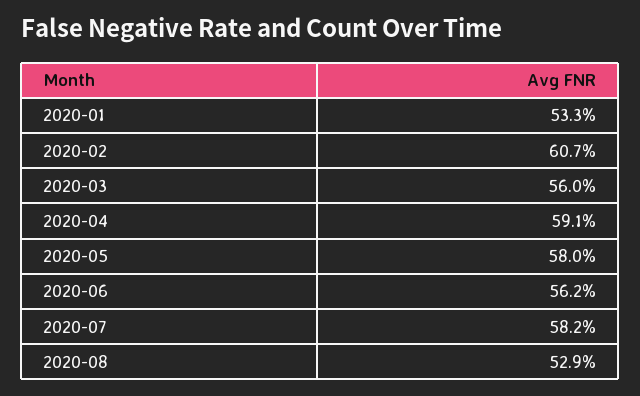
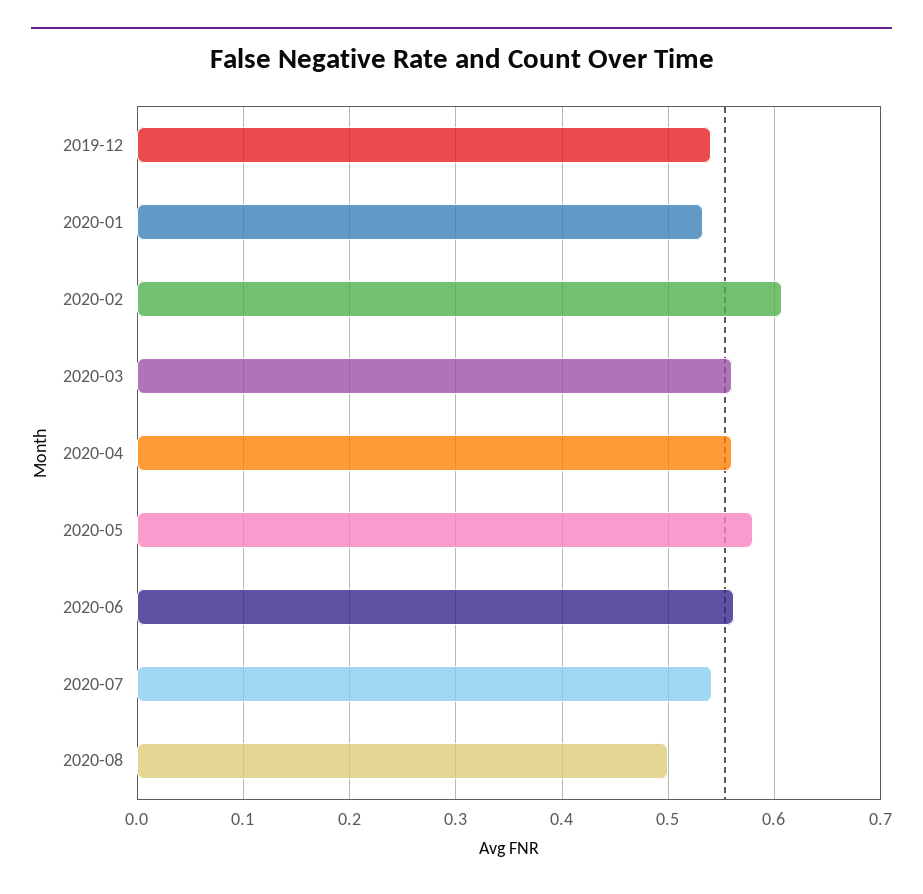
2020-04: 0.591 -> 0.56
2020-07: 0.582 -> 0.54
2020-08: 0.529 -> 0.5
2019-12: none -> 0.54

